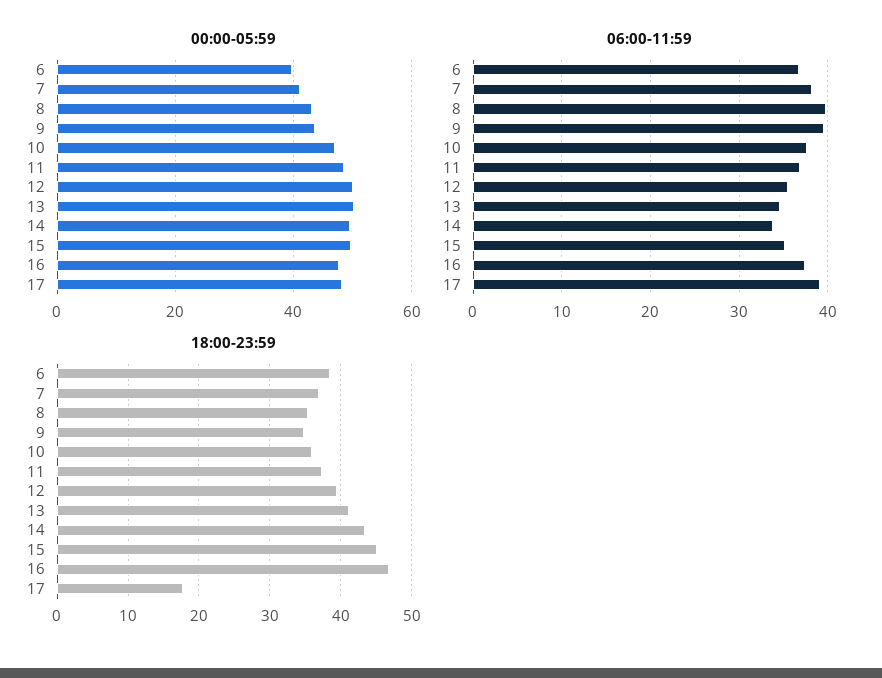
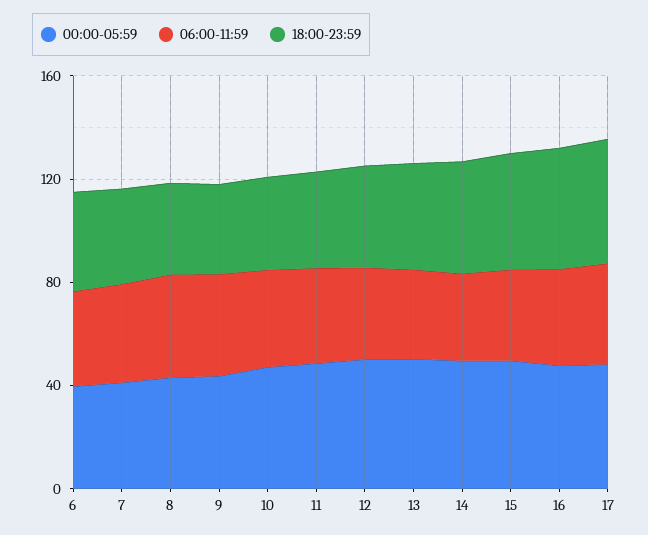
18:00-23:59, 17: 18 -> 50

